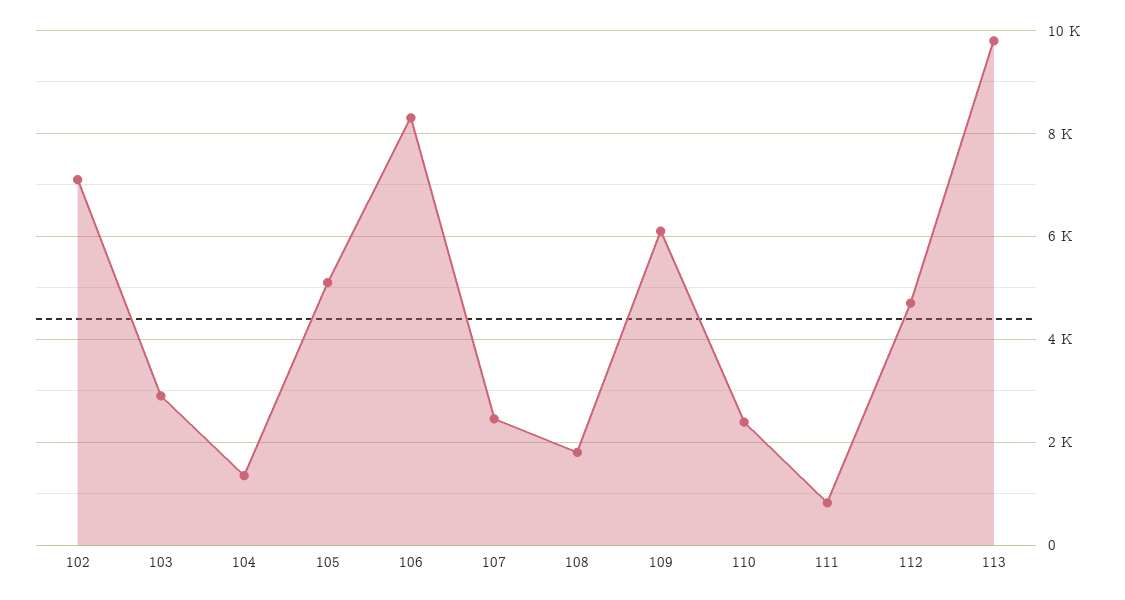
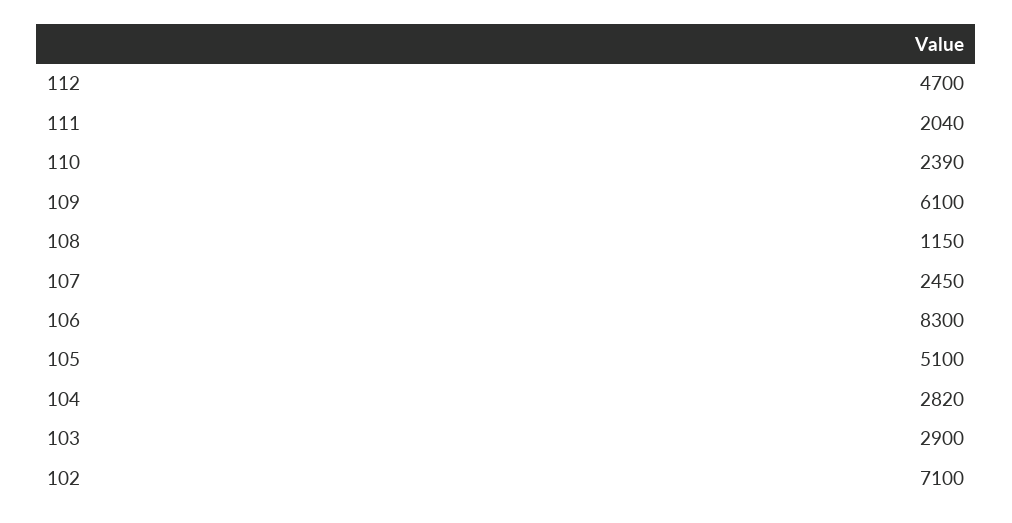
104: 1400 -> 2820
108: 1800 -> 1150
111: 800 -> 2040
113: 9800 -> none

